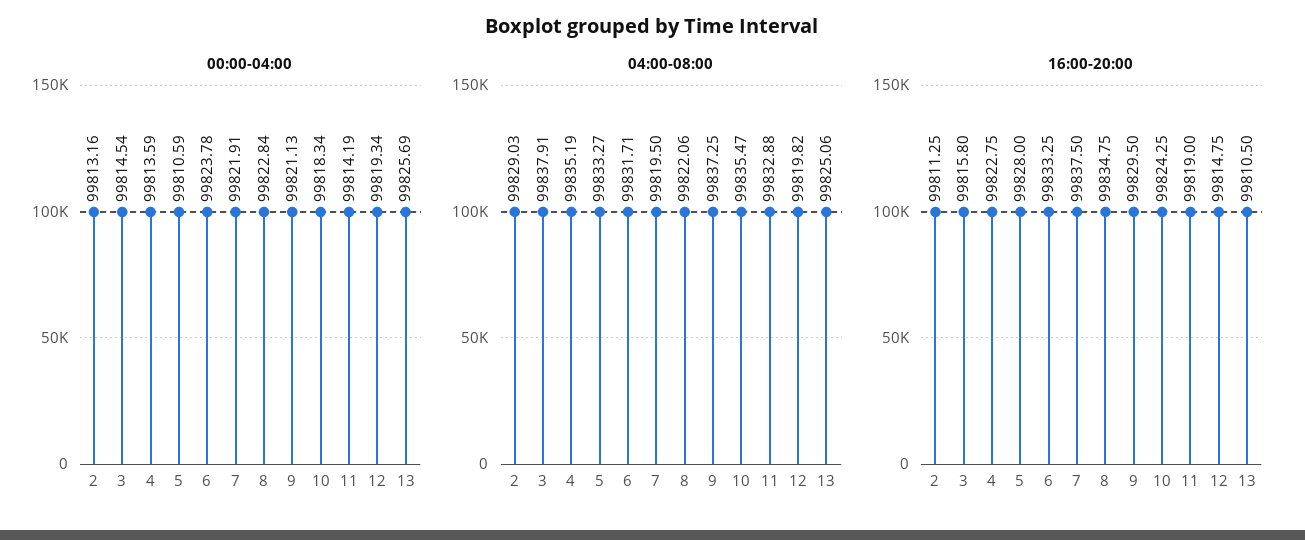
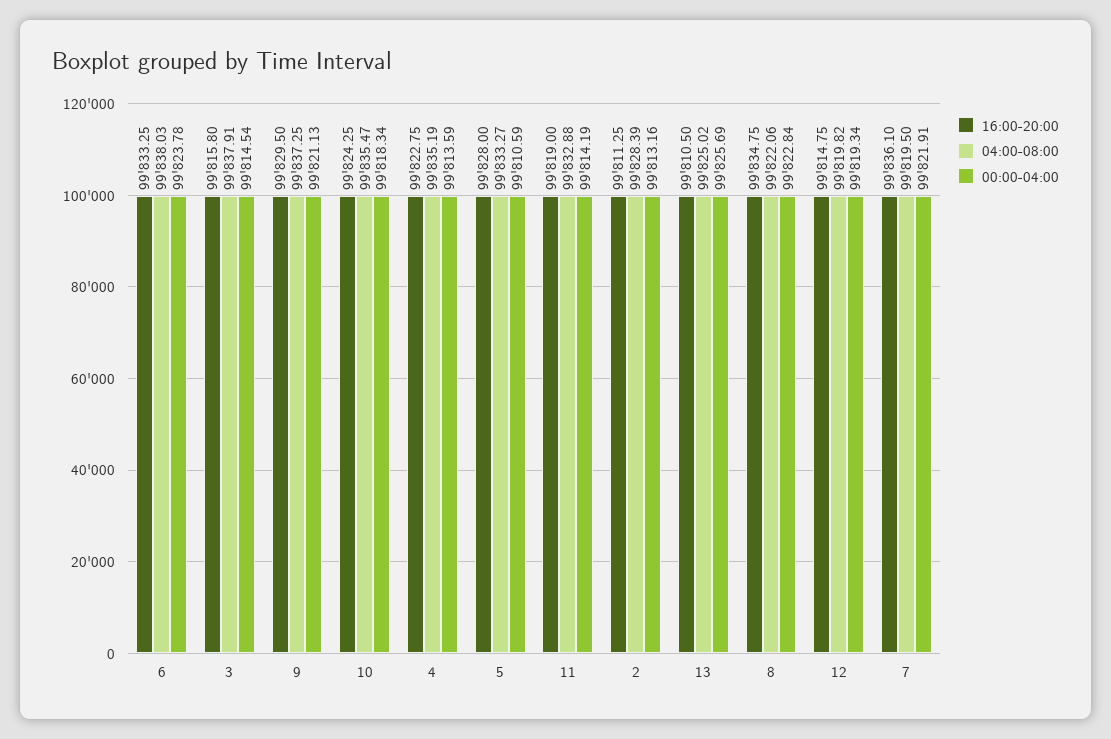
04:00-08:00, 2: 99829.03 -> 99828.39
04:00-08:00, 6: 99831.71 -> 99838.03
04:00-08:00, 13: 99825.06 -> 99825.02
16:00-20:00, 7: 99837.5 -> 99836.1

